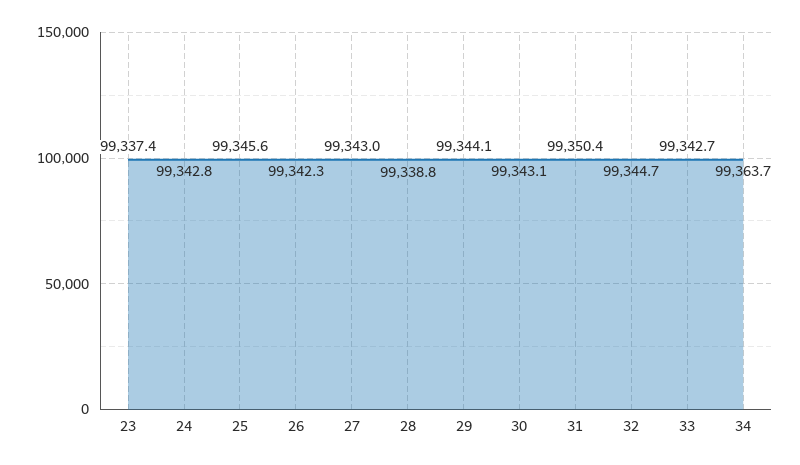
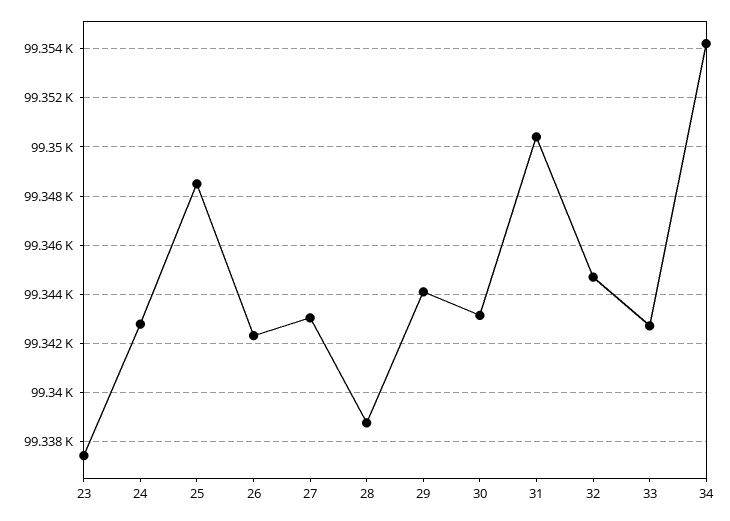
25: 99345.6 -> 99348.5
34: 99363.7 -> 99354.25

